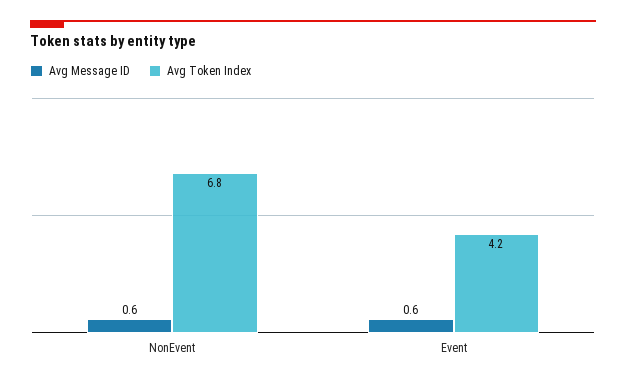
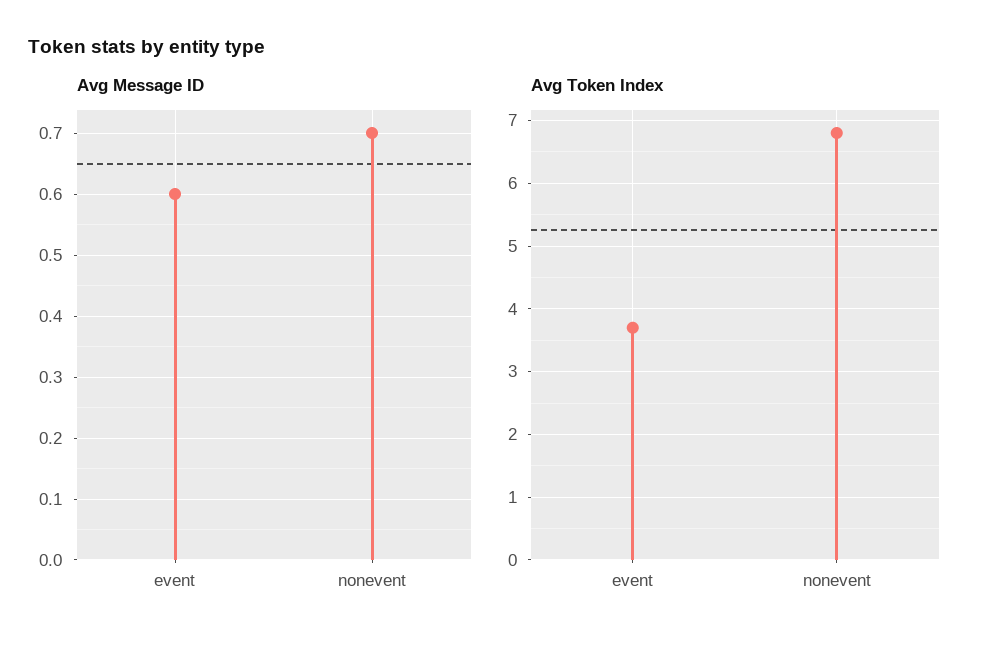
Avg Message ID, NonEvent: 0.6 -> 0.7
Avg Token Index, Event: 4.2 -> 3.7

